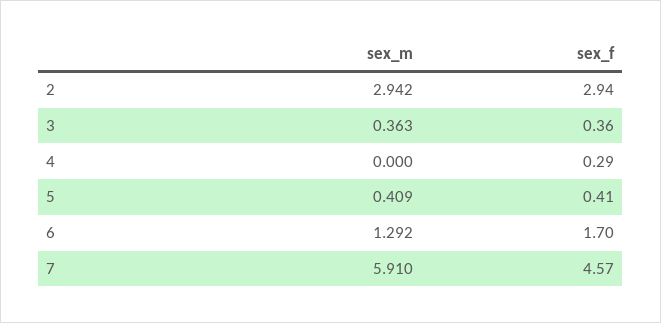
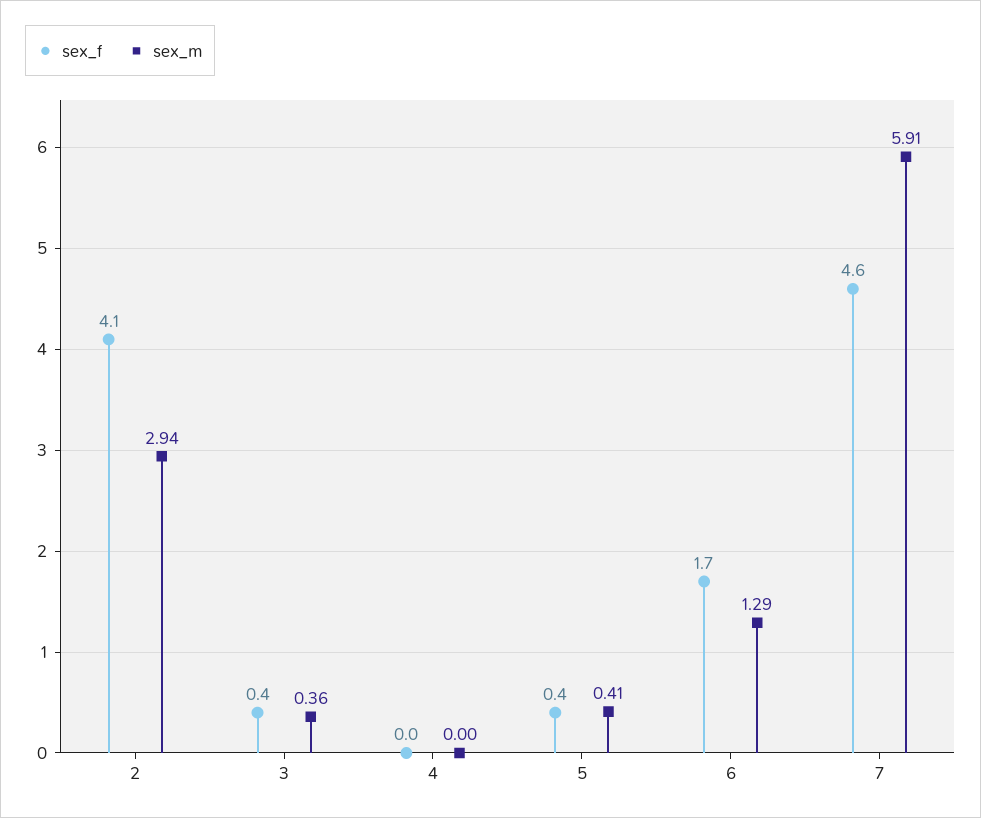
sex_f, 2: 2.94 -> 4.1
sex_f, 4: 0.29 -> 0

